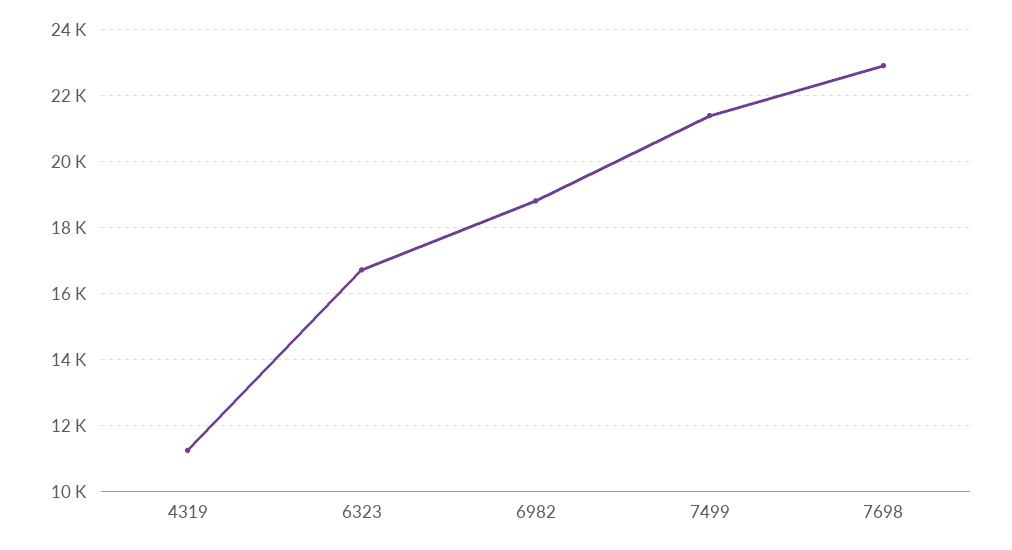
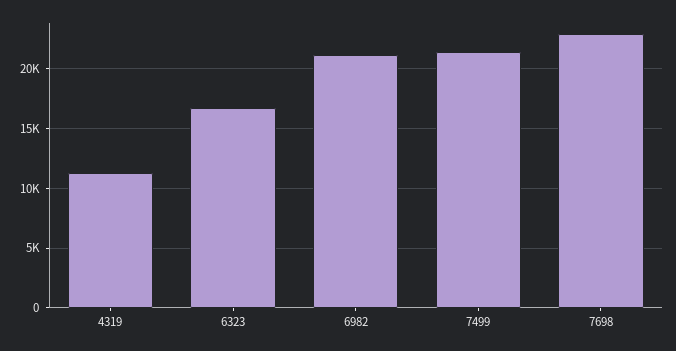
6982: 18800 -> 21000

